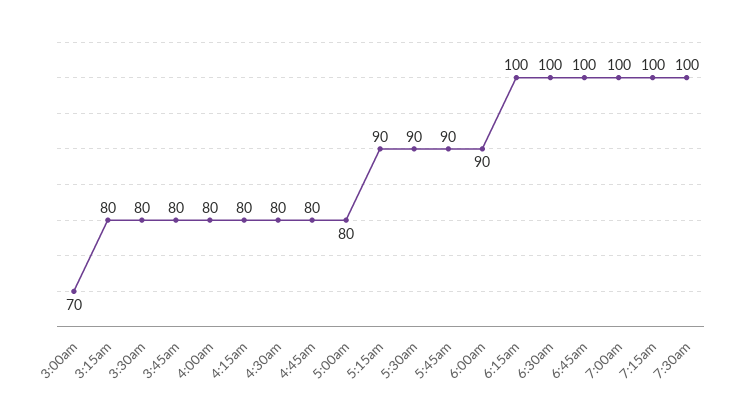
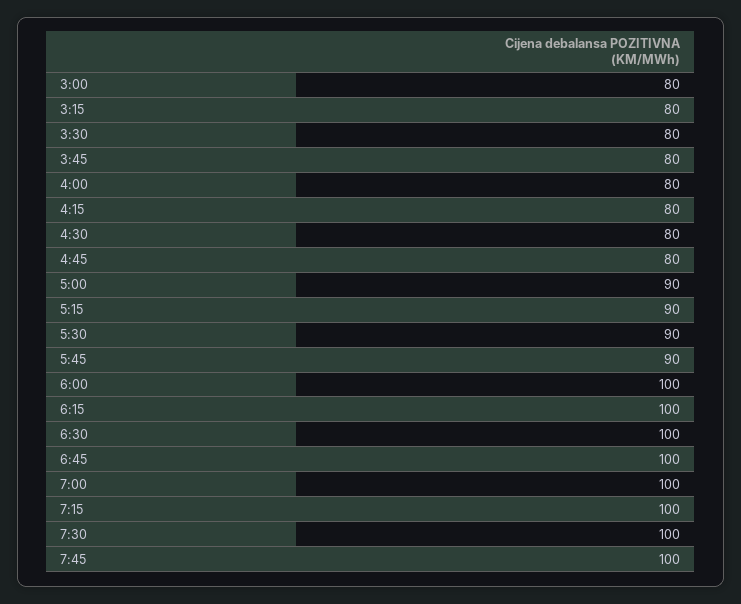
3:00am: 70 -> 80
5:00am: 80 -> 90
6:00am: 90 -> 100
7:45: none -> 100

